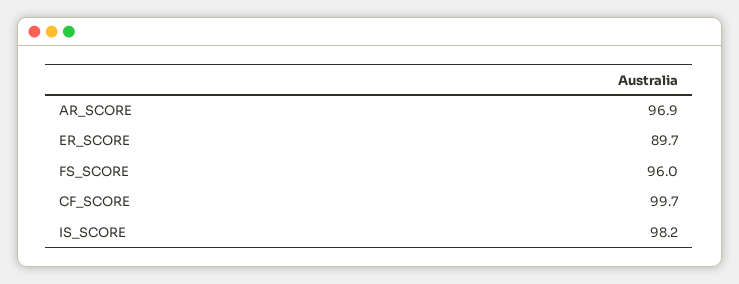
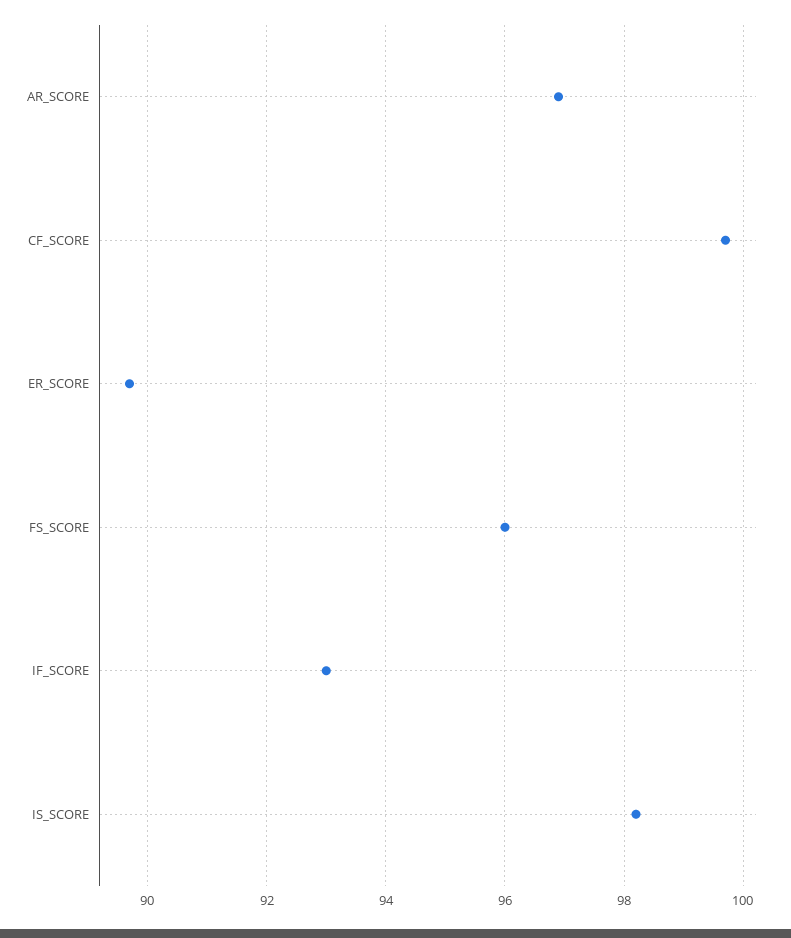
IF_SCORE: none -> 93

